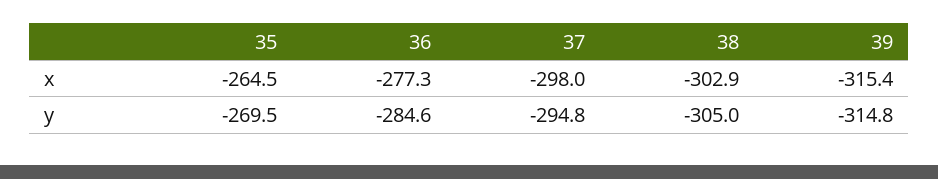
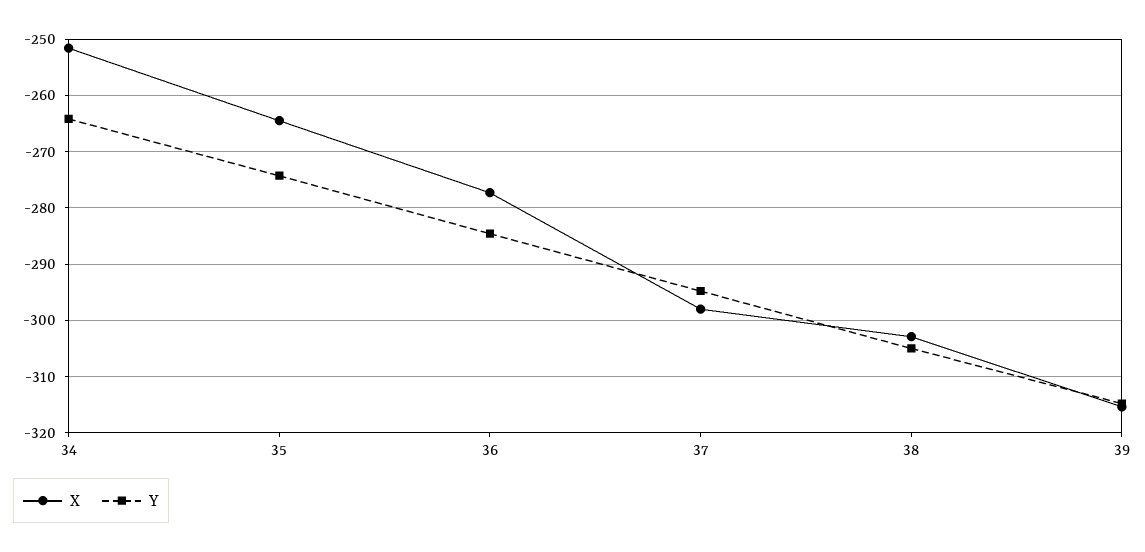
y, 35: -269.5 -> -274
x, 34: none -> -252
y, 34: none -> -264

